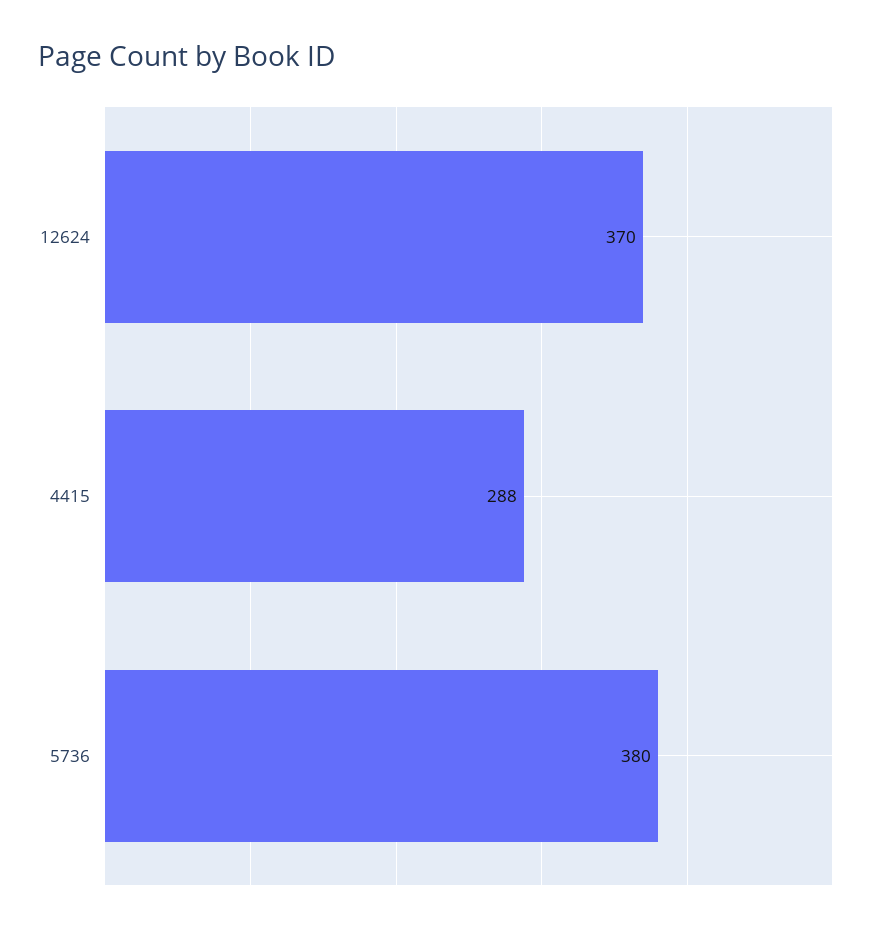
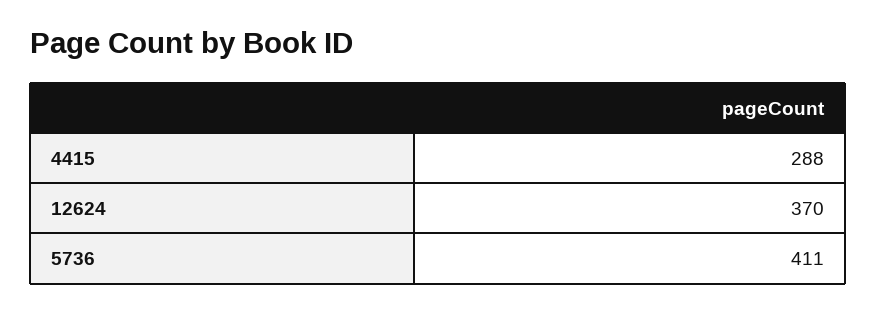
5736: 380 -> 411

